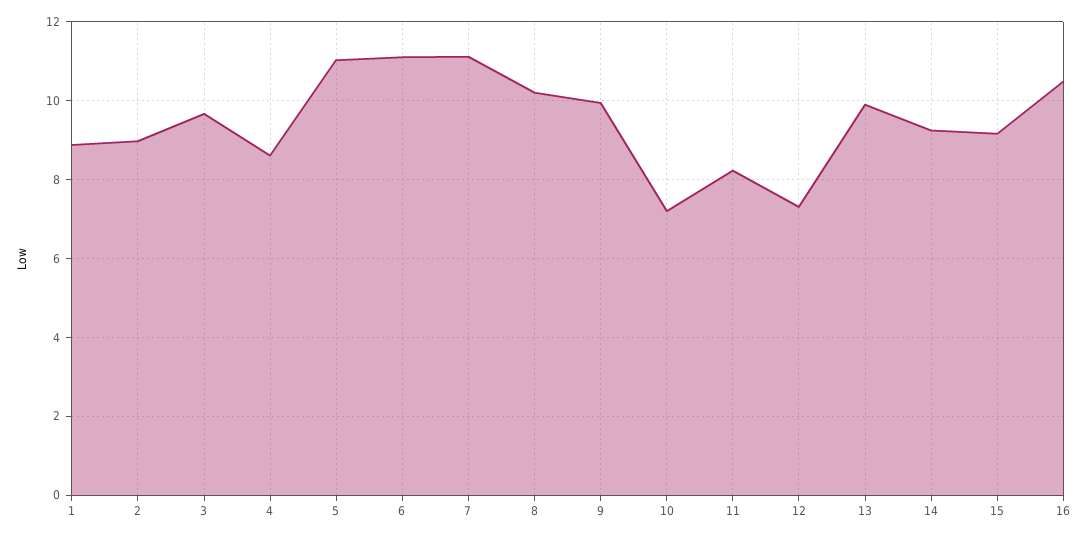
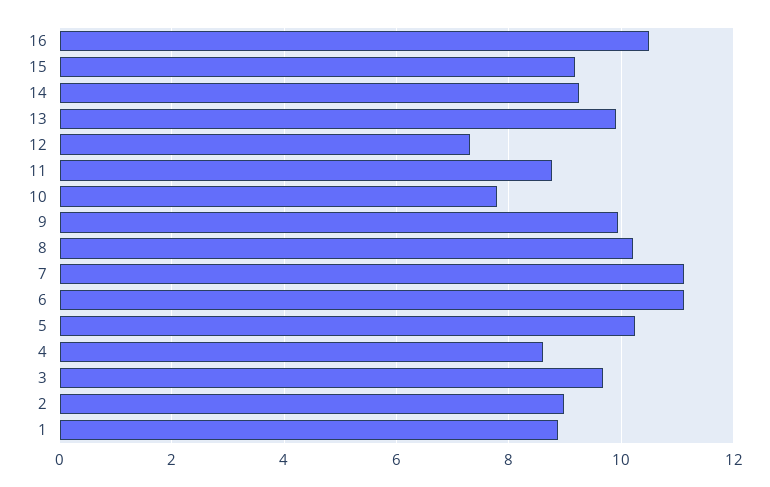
5: 11 -> 10.2
10: 7.2 -> 7.8
11: 8.2 -> 8.8

